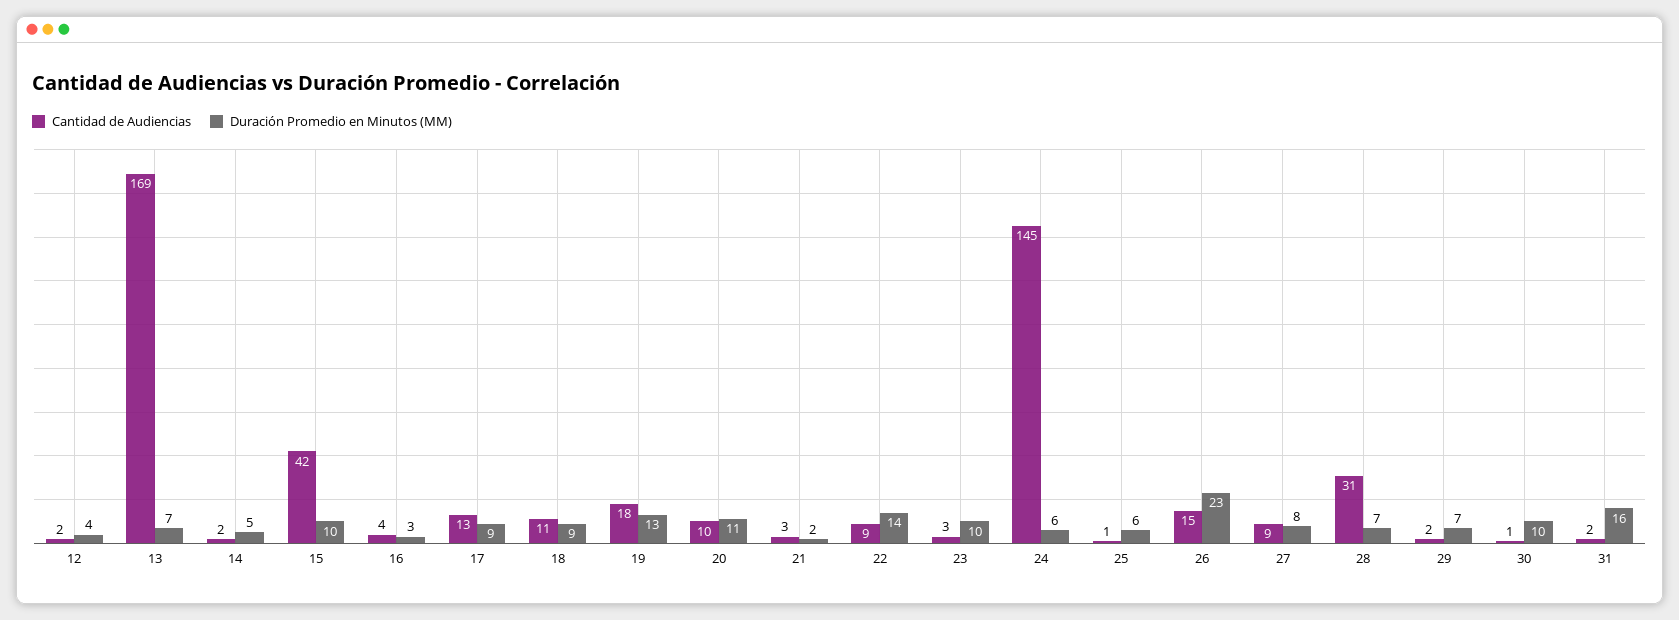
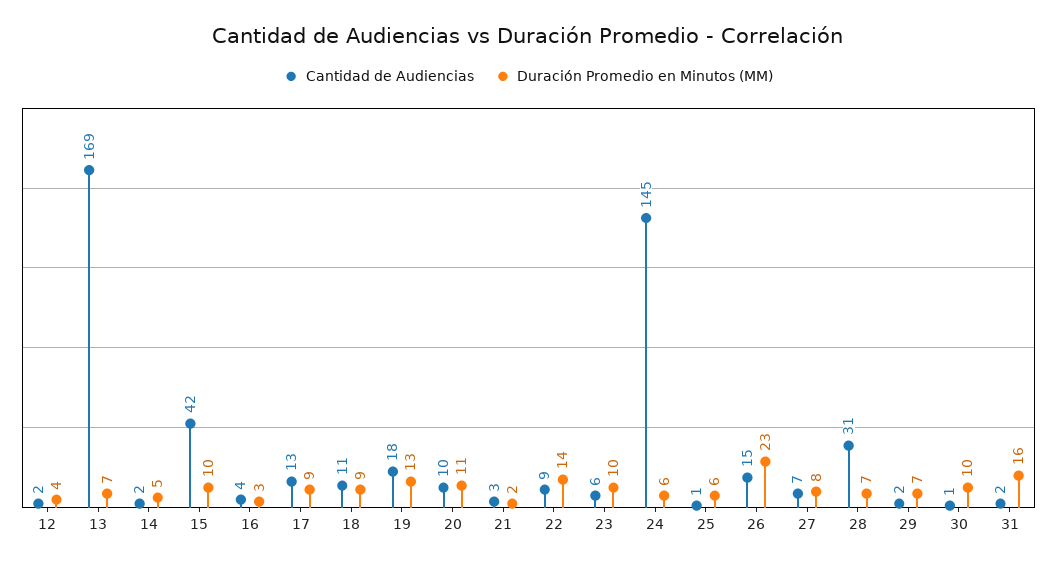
Cantidad de Audiencias, 23: 3 -> 6
Cantidad de Audiencias, 27: 9 -> 7

